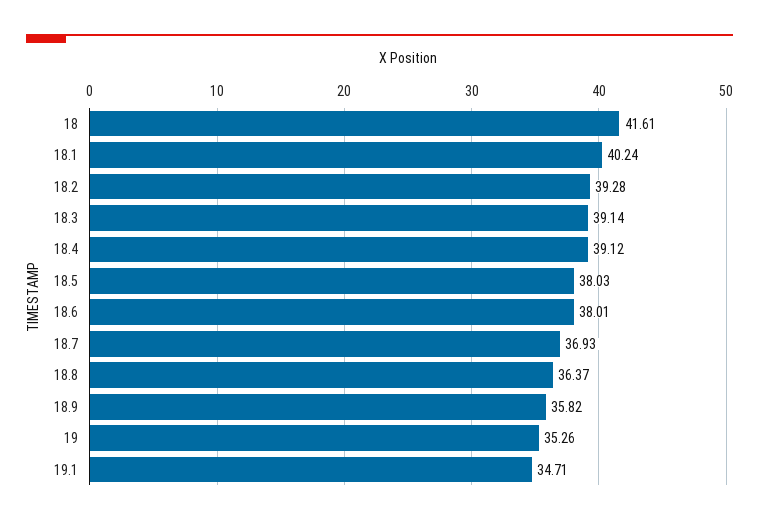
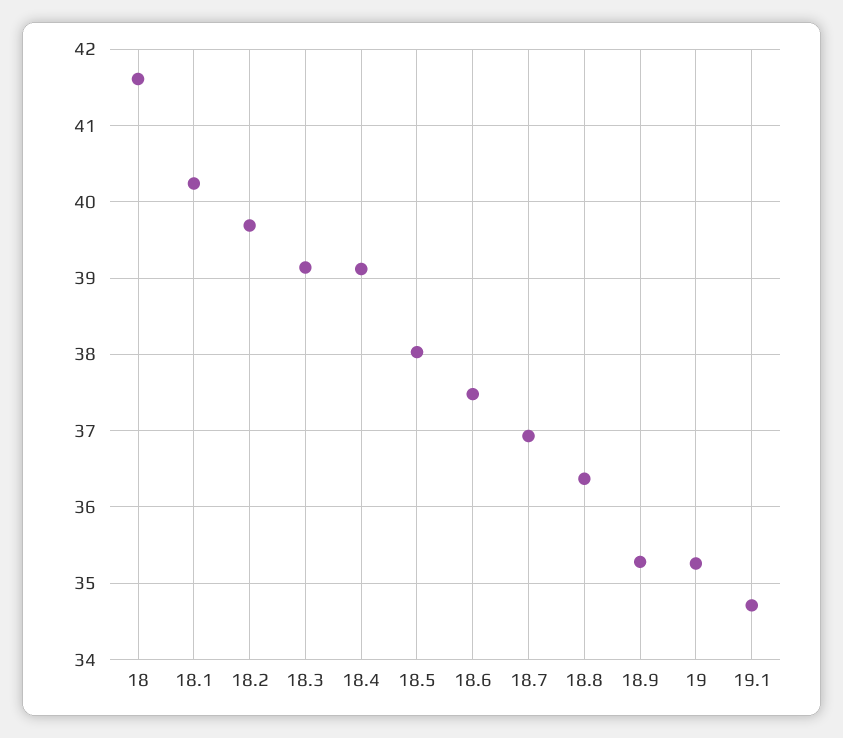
18.2: 39.28 -> 39.7
18.6: 38.01 -> 37.5
18.9: 35.82 -> 35.3

